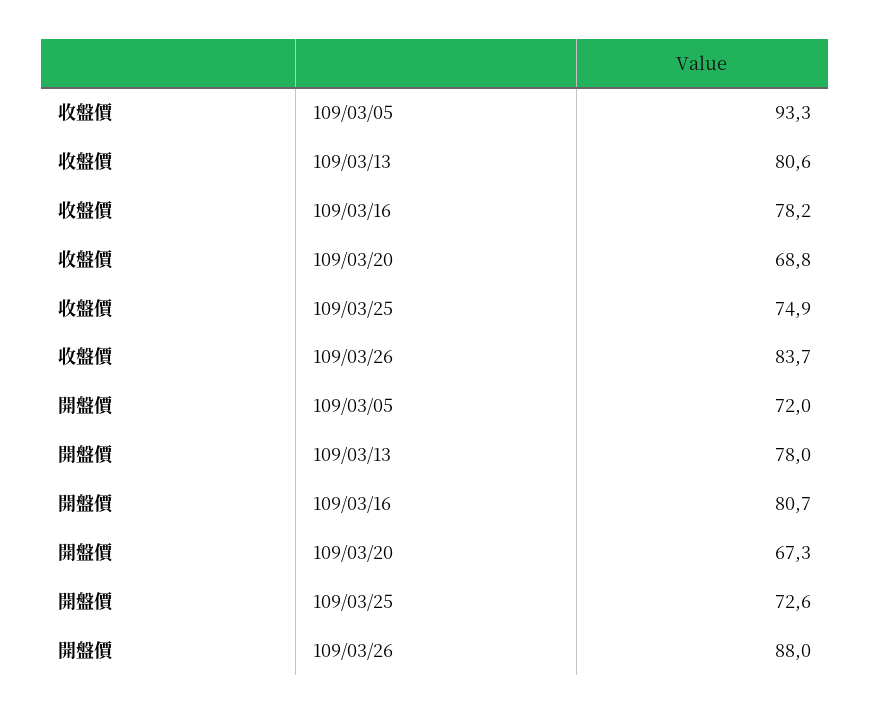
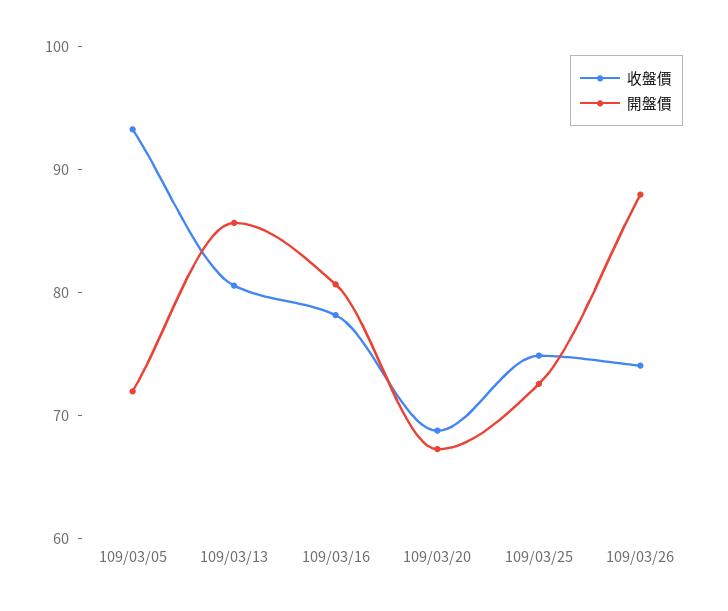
收盤價, 109/03/26: 83.7 -> 74
開盤價, 109/03/13: 78 -> 86

